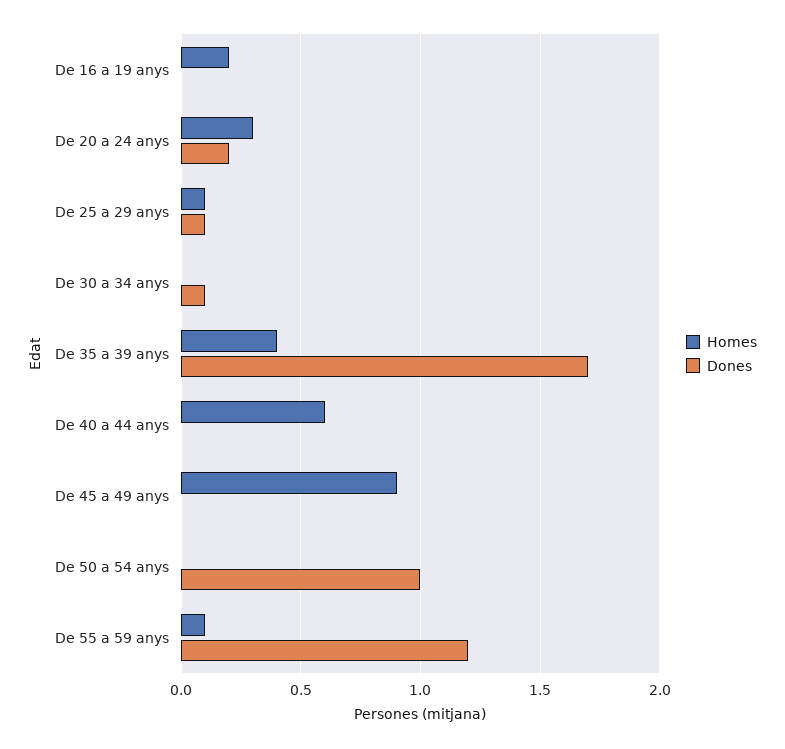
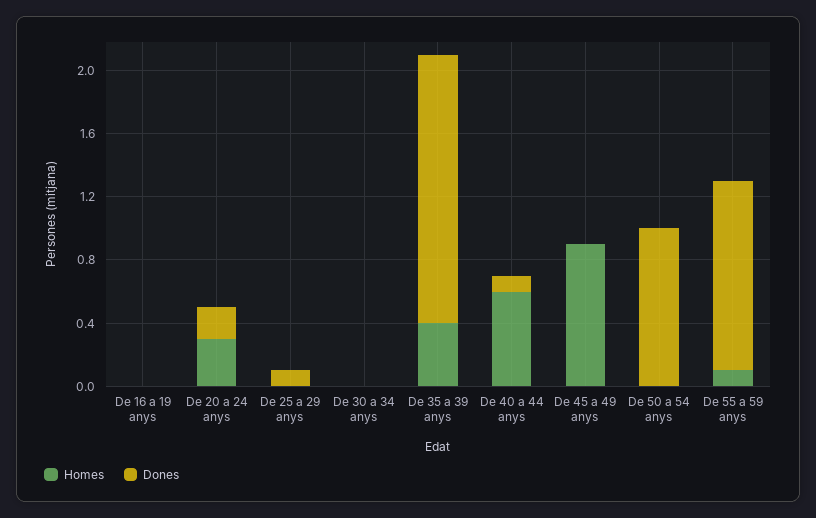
Homes, De 16 a 19 anys: 0.2 -> 0
Homes, De 25 a 29 anys: 0.1 -> 0
Dones, De 30 a 34 anys: 0.1 -> 0
Dones, De 40 a 44 anys: 0 -> 0.1

